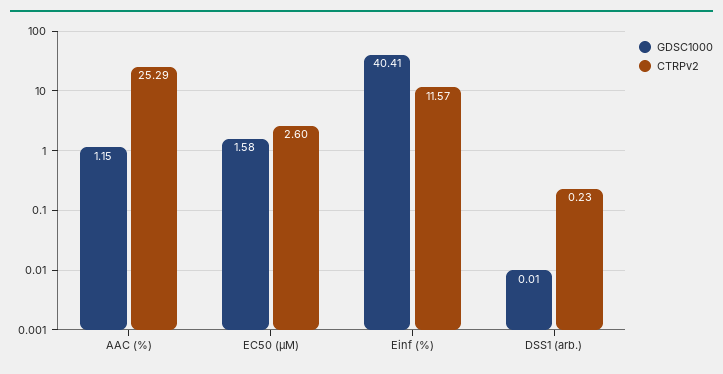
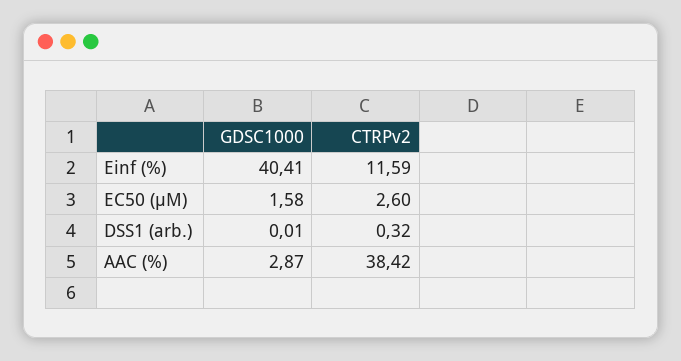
GDSC1000, AAC (%): 1.15 -> 2.87
CTRPv2, AAC (%): 25.29 -> 38.42
CTRPv2, Einf (%): 11.57 -> 11.59
CTRPv2, DSS1 (arb.): 0.23 -> 0.32

